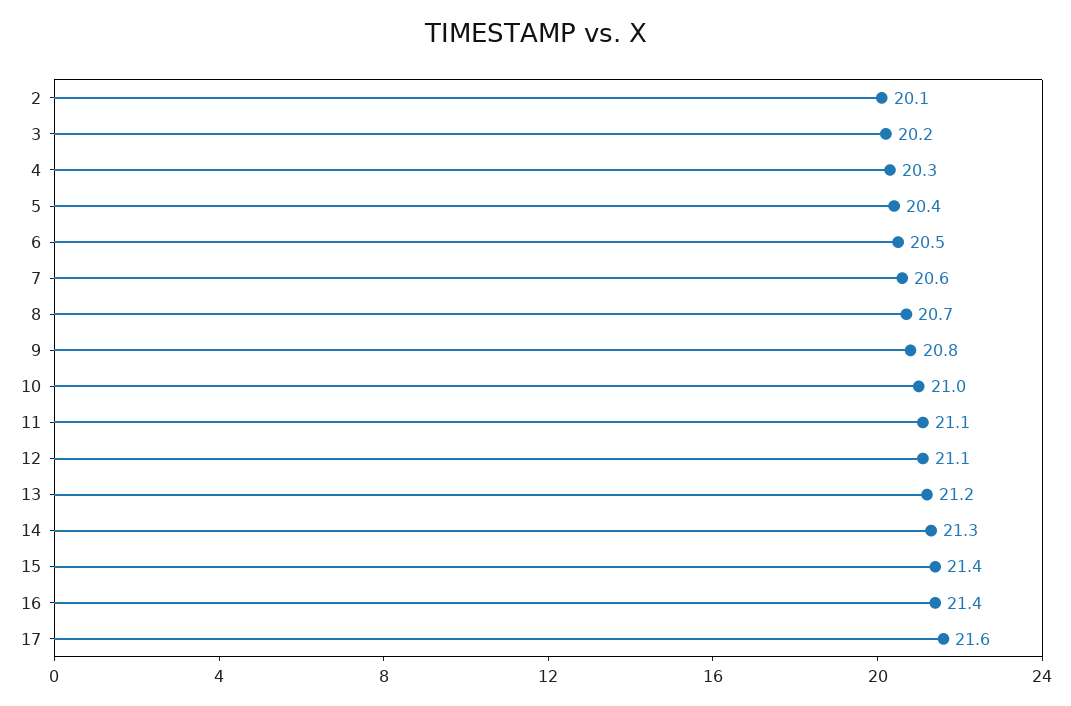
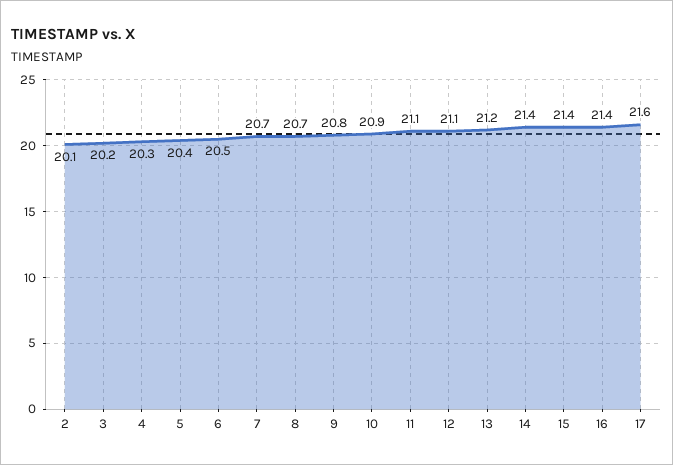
7: 20.6 -> 20.7
10: 21 -> 20.9
14: 21.3 -> 21.4

